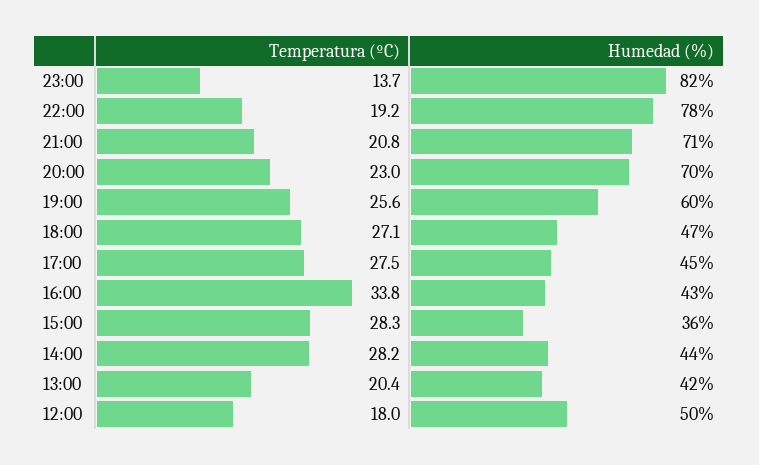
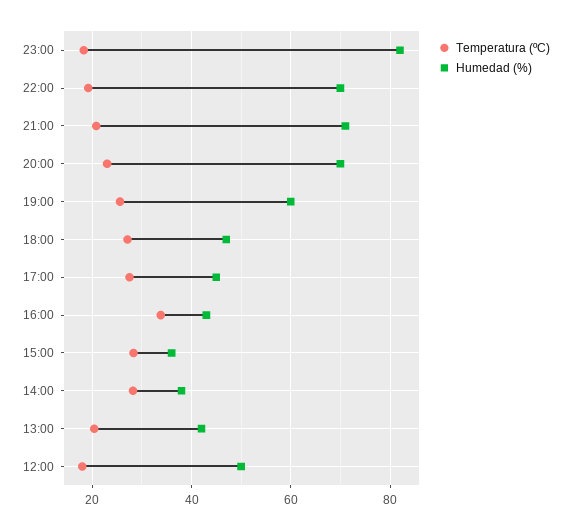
Temperatura (ºC), 23:00: 13.7 -> 18
Humedad (%), 22:00: 78 -> 70
Humedad (%), 14:00: 44 -> 38

